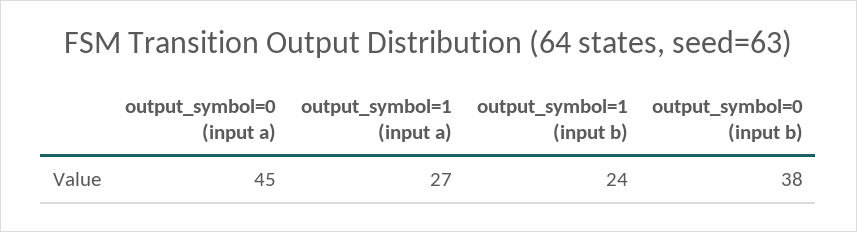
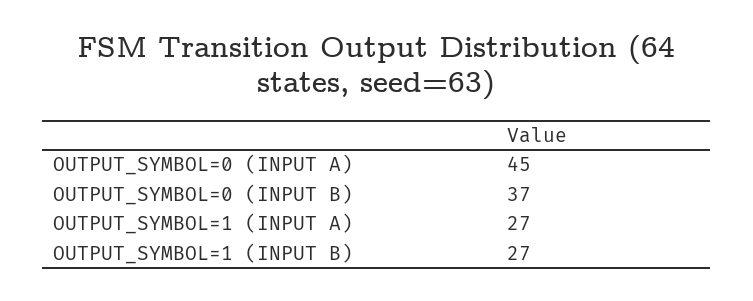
output_symbol=1 (input b): 24 -> 27
output_symbol=0 (input b): 38 -> 37

